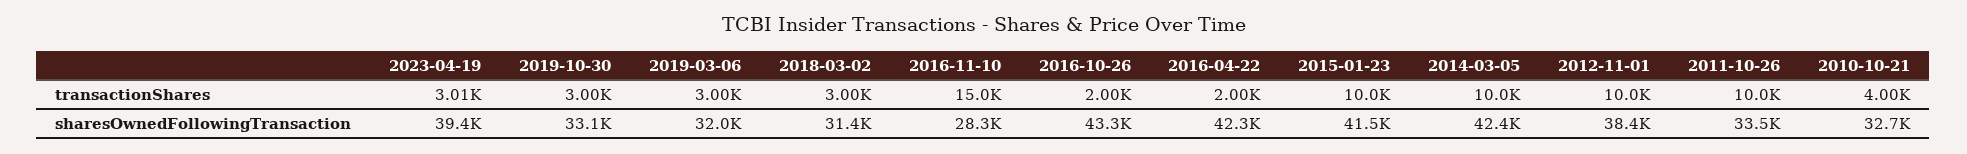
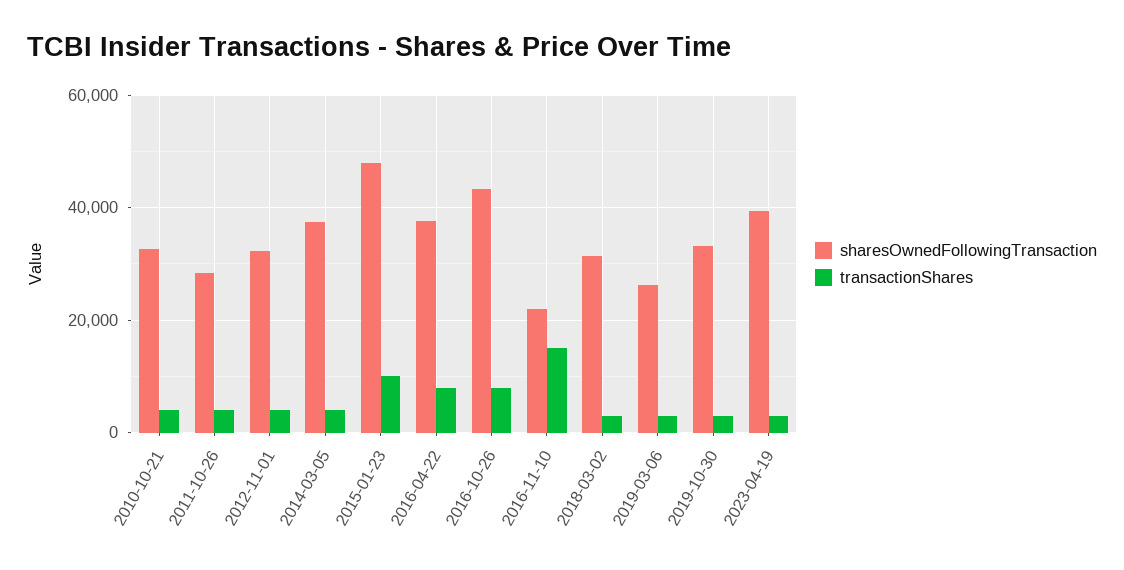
transactionShares, 2016-10-26: 2000 -> 8000
transactionShares, 2016-04-22: 2000 -> 8000
transactionShares, 2014-03-05: 10000 -> 4000
transactionShares, 2012-11-01: 10000 -> 4000
transactionShares, 2011-10-26: 10000 -> 4000
sharesOwnedFollowingTransaction, 2019-03-06: 32000 -> 26000
sharesOwnedFollowingTransaction, 2016-11-10: 28300 -> 22000
sharesOwnedFollowingTransaction, 2016-04-22: 42300 -> 38000
sharesOwnedFollowingTransaction, 2015-01-23: 41500 -> 48000
sharesOwnedFollowingTransaction, 2014-03-05: 42400 -> 38000
sharesOwnedFollowingTransaction, 2012-11-01: 38400 -> 32000
sharesOwnedFollowingTransaction, 2011-10-26: 33500 -> 28000

